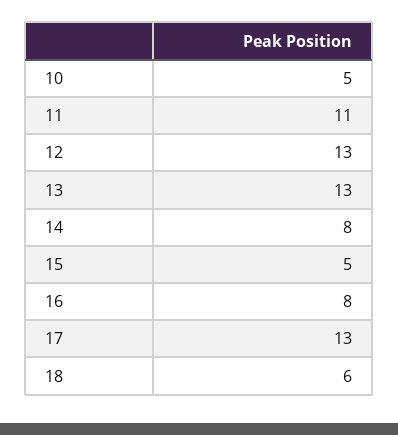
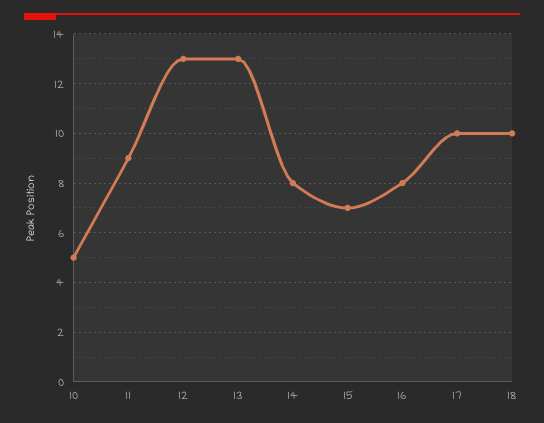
11: 11 -> 9
15: 5 -> 7
17: 13 -> 10
18: 6 -> 10

